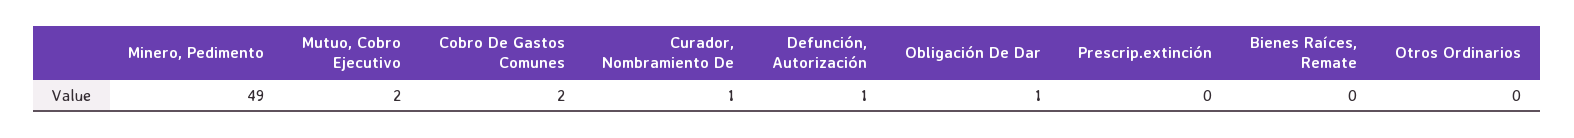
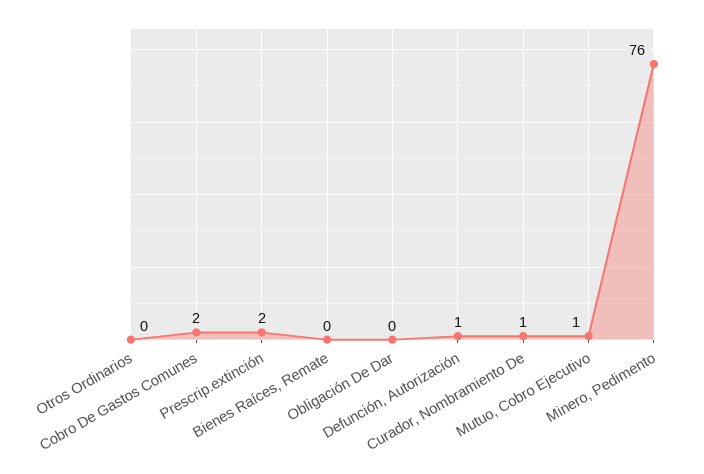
Minero, Pedimento: 49 -> 76
Mutuo, Cobro Ejecutivo: 2 -> 1
Obligación De Dar: 1 -> 0
Prescrip.extinción: 0 -> 2

